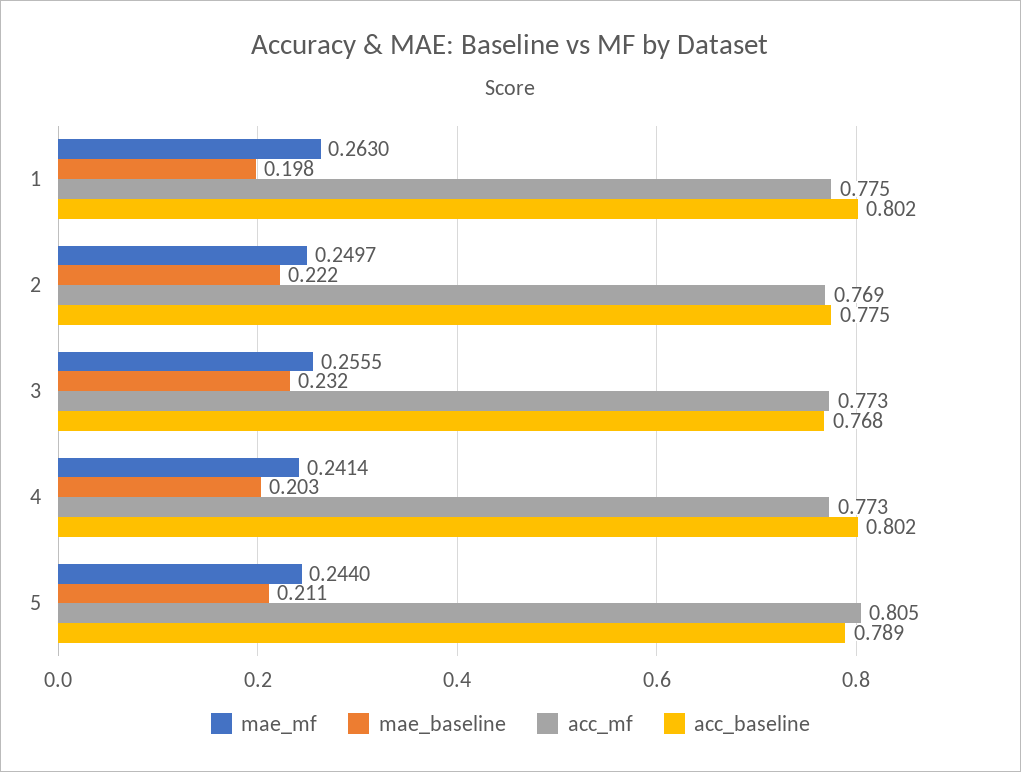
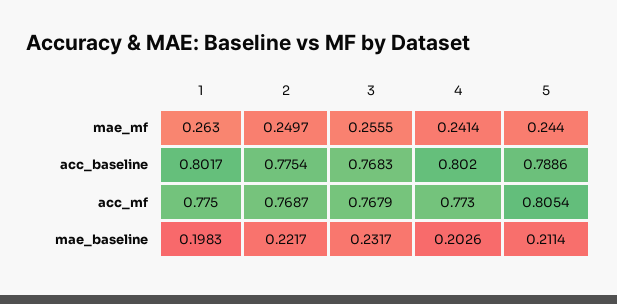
acc_mf, 3: 0.773 -> 0.7679

